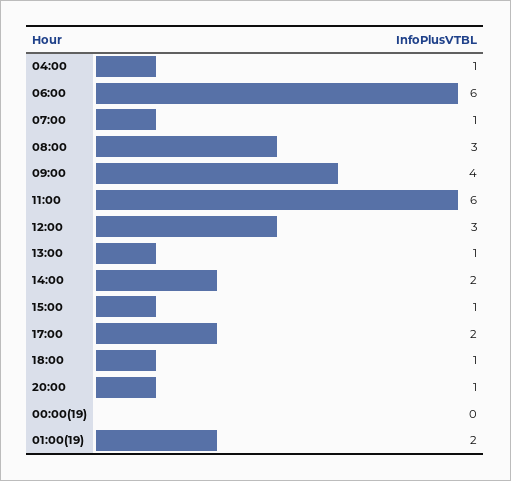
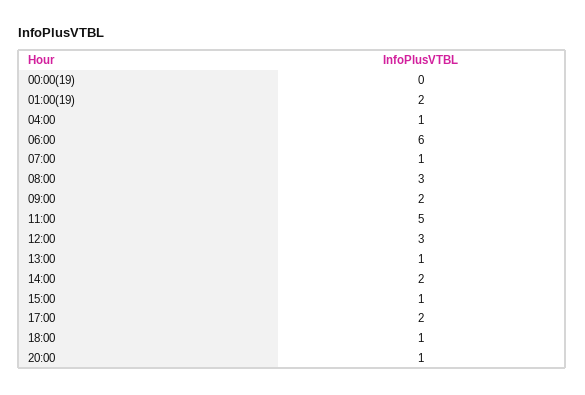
09:00: 4 -> 2
11:00: 6 -> 5

